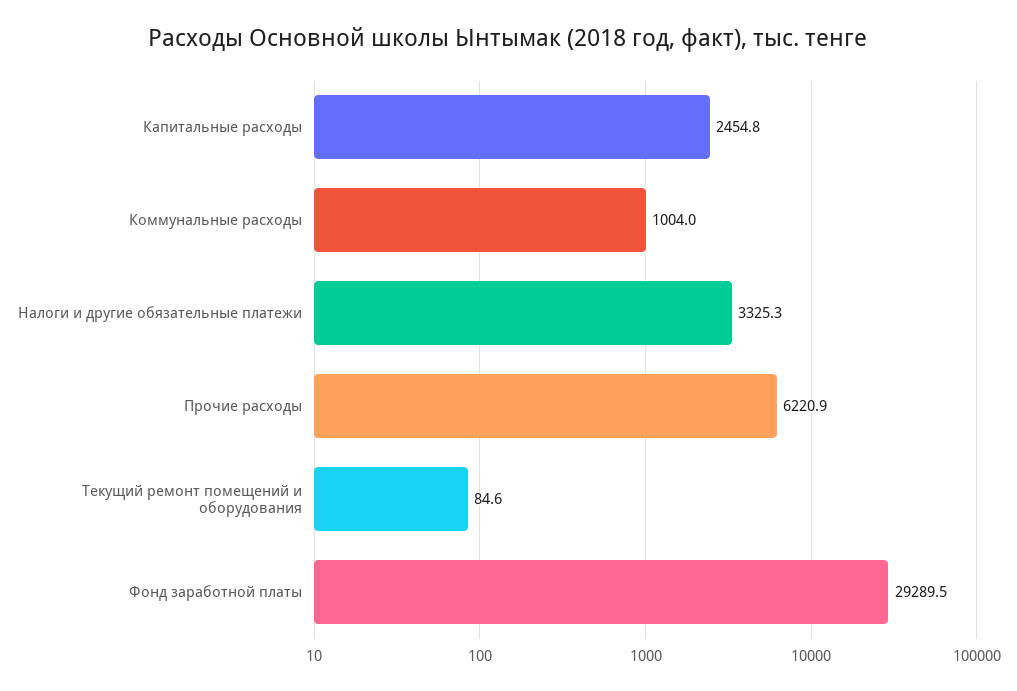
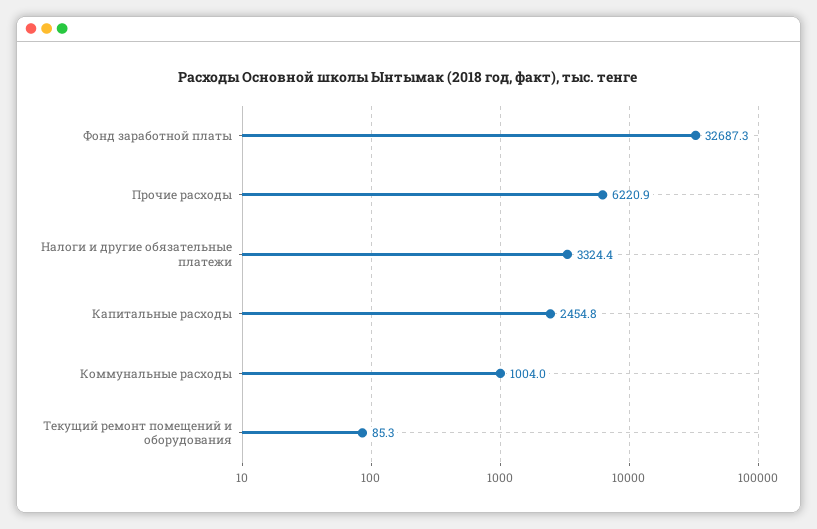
Налоги и другие обязательные платежи: 3325.3 -> 3324.4
Текущий ремонт помещений и оборудования: 84.6 -> 85.3
Фонд заработной платы: 29289.5 -> 32687.3

